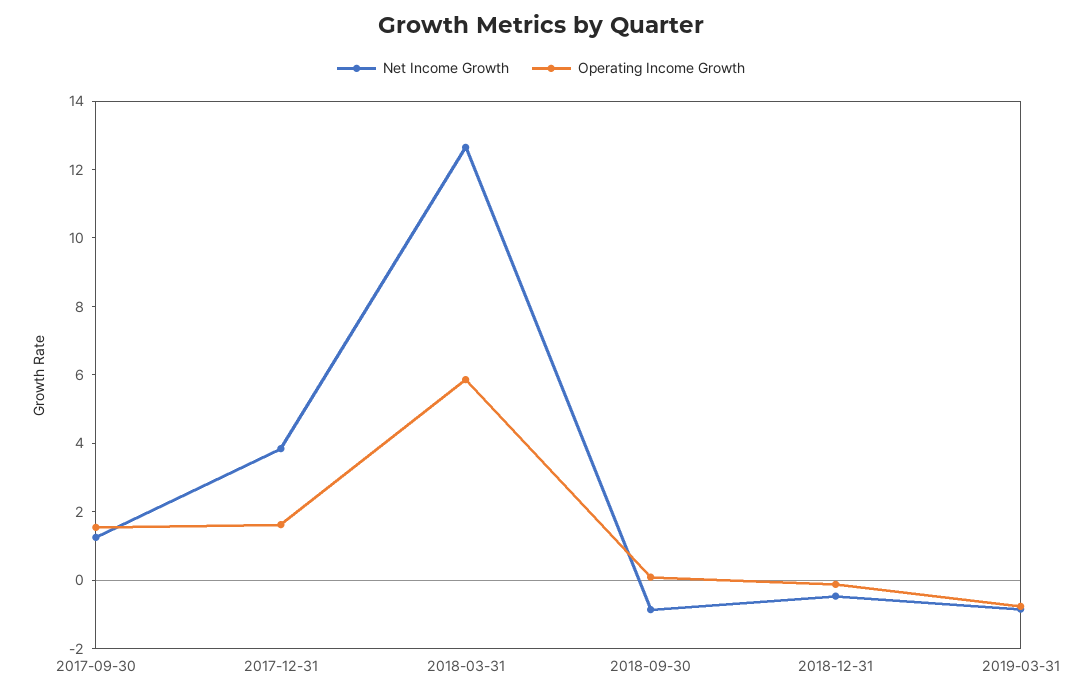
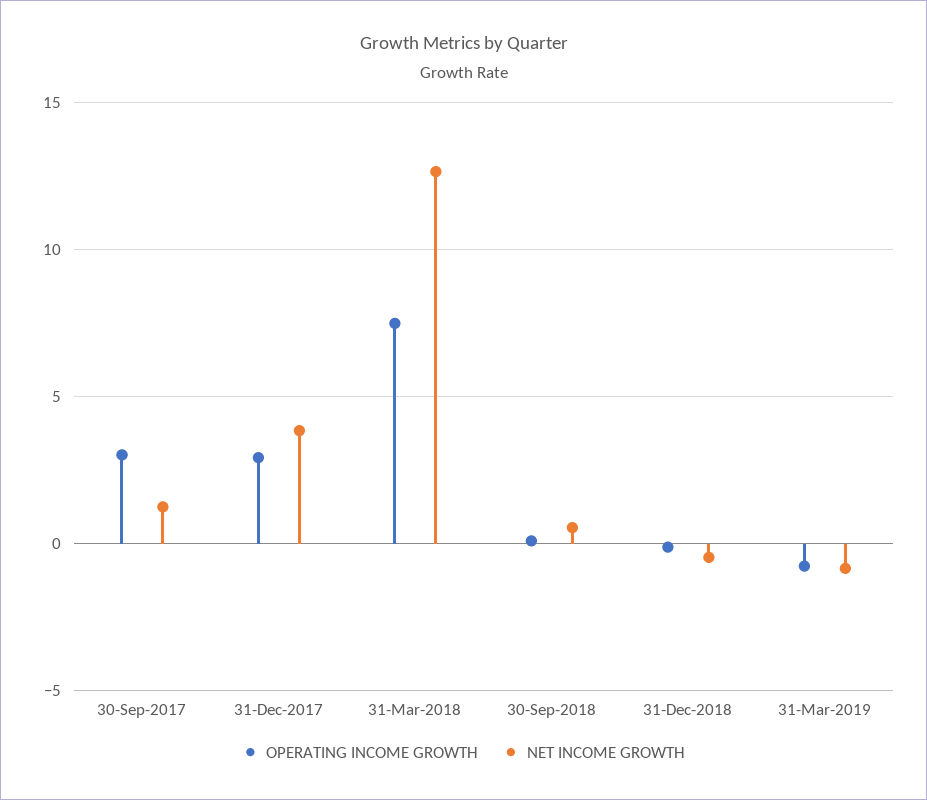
Operating Income Growth, 2017-09-30: 1.5 -> 3
Operating Income Growth, 2017-12-31: 1.5 -> 3
Operating Income Growth, 2018-03-31: 6 -> 7.5
Net Income Growth, 2018-09-30: -1 -> 0.5

